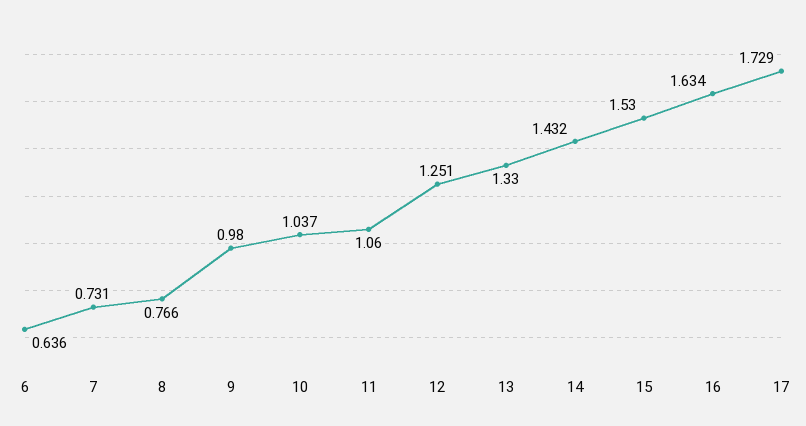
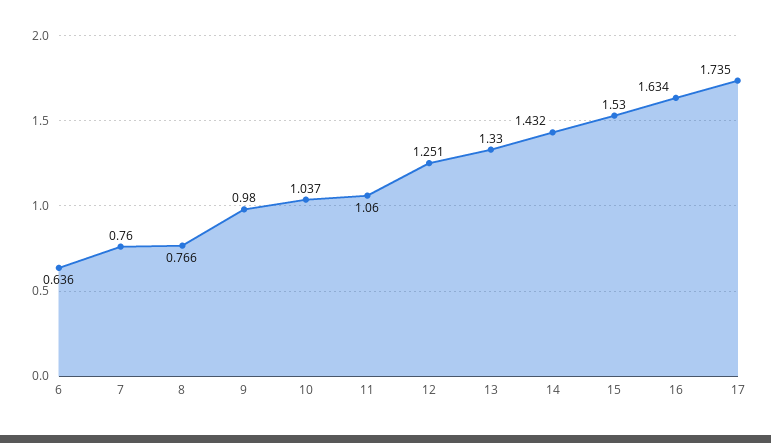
7: 0.731 -> 0.76
17: 1.729 -> 1.735

